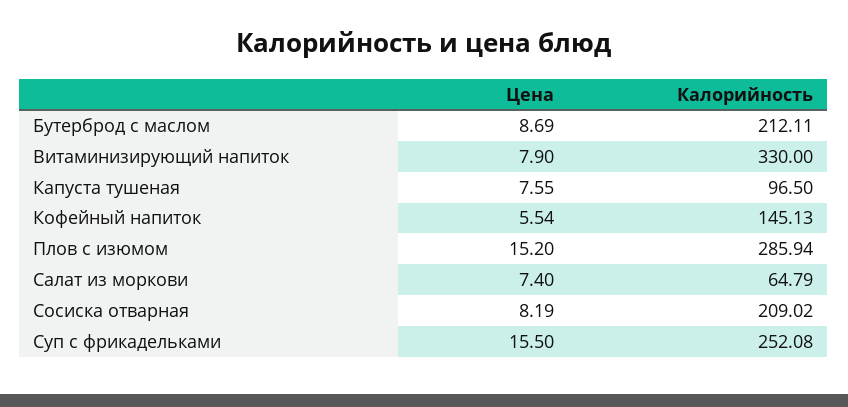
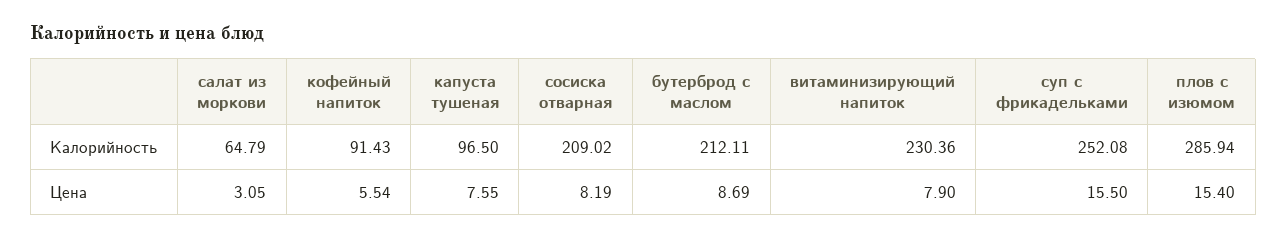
Калорийность, Витаминизирующий напиток: 330 -> 230.36
Калорийность, Кофейный напиток: 145.13 -> 91.43
Цена, Плов с изюмом: 15.2 -> 15.4
Цена, Салат из моркови: 7.4 -> 3.05

